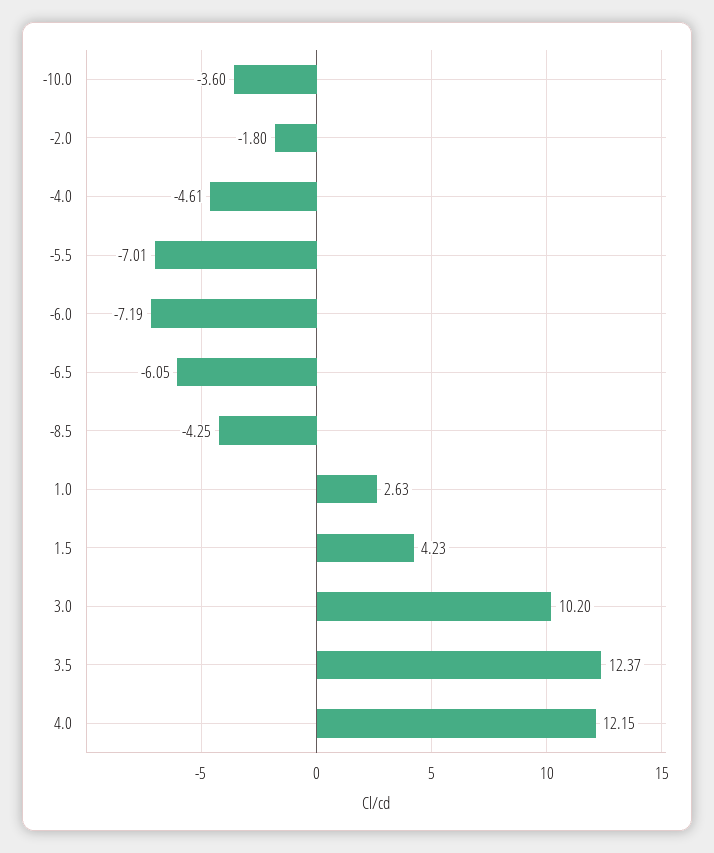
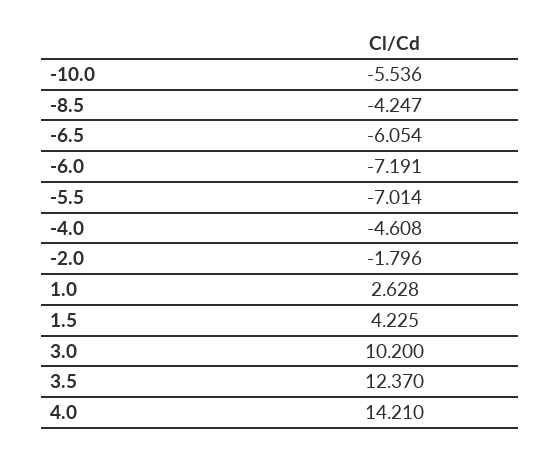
-10.0: -3.6 -> -5.536
4.0: 12.15 -> 14.21

